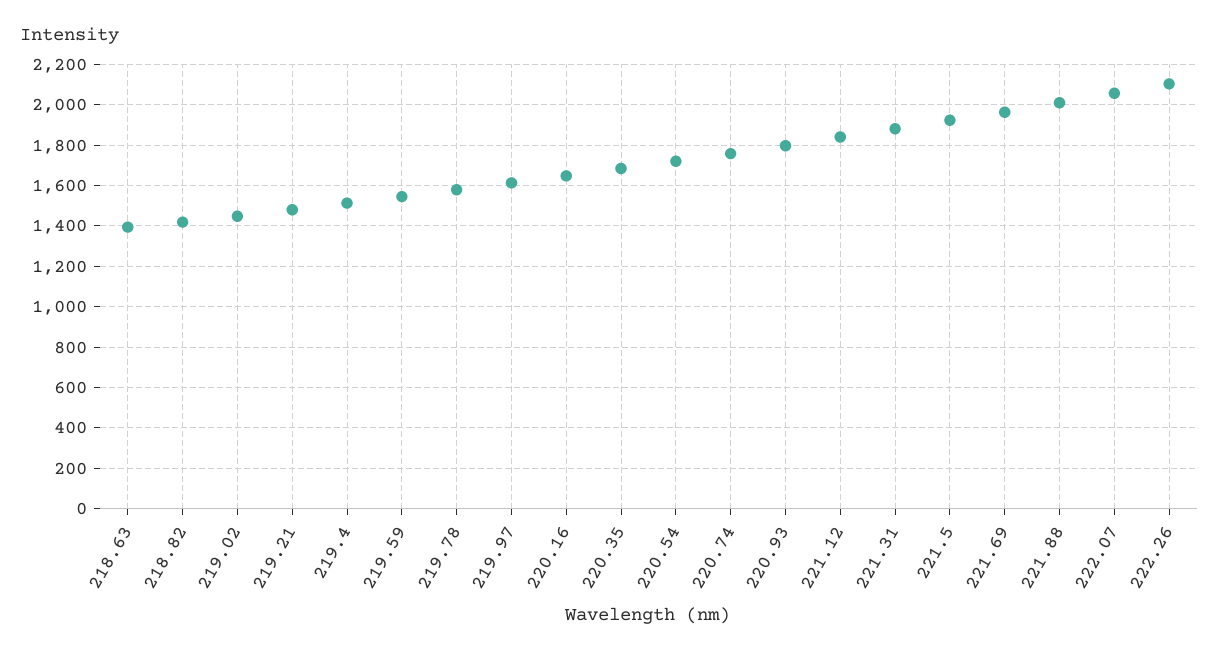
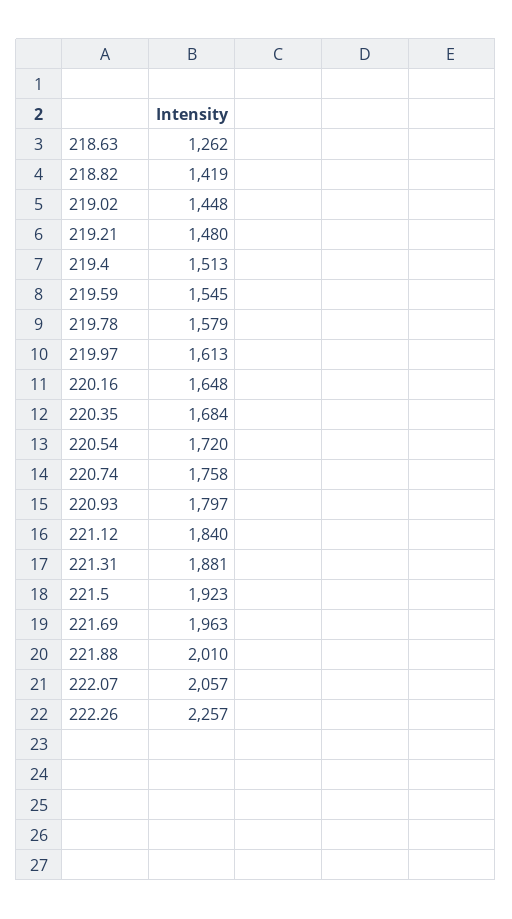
218.63: 1400 -> 1262
222.26: 2100 -> 2257

